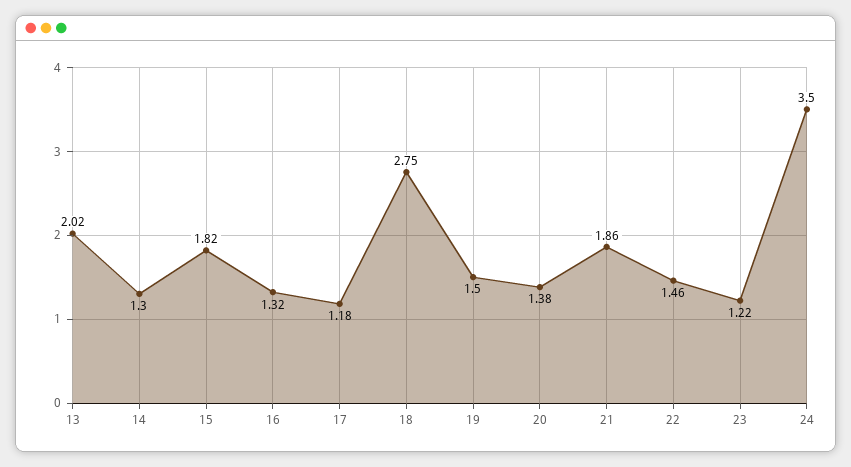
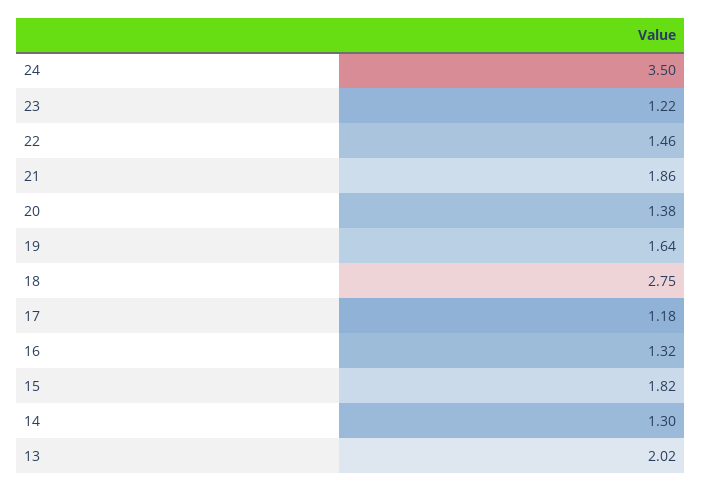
19: 1.5 -> 1.64

